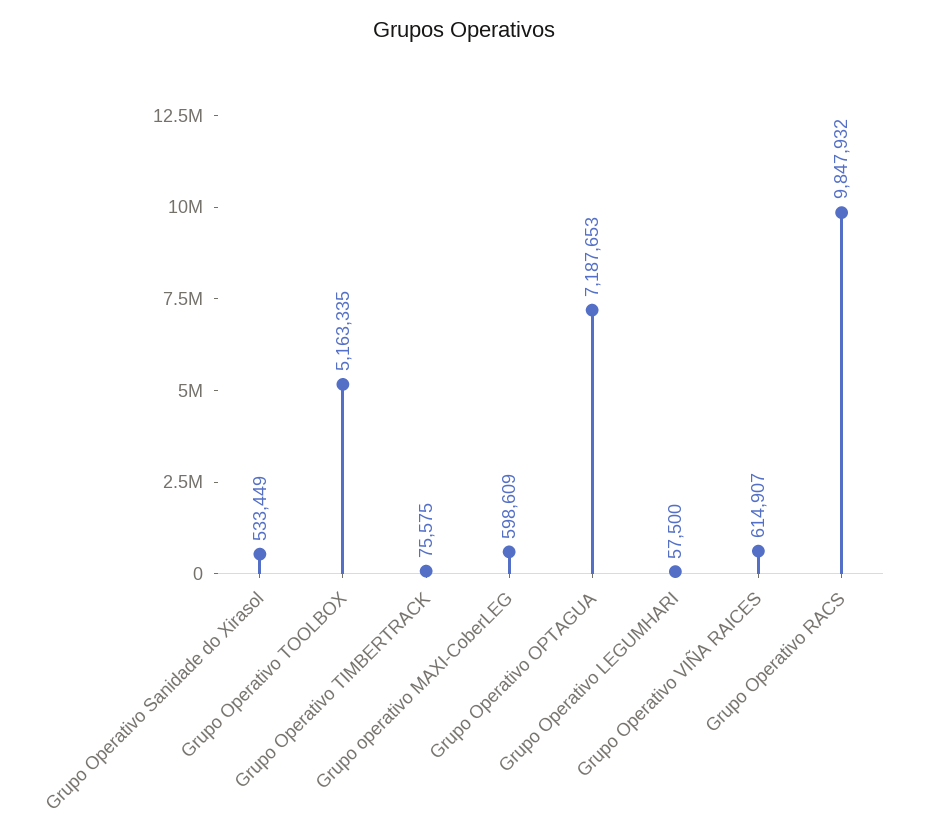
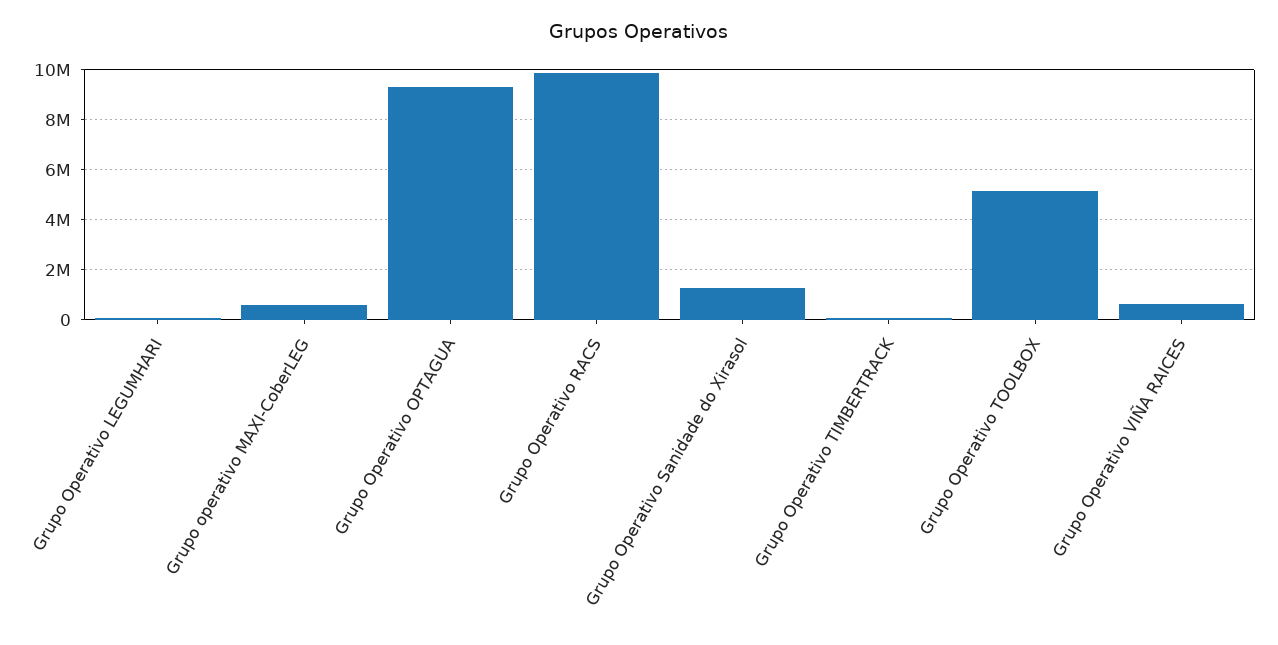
Grupo Operativo Sanidade do Xirasol: 533449 -> 1250000
Grupo Operativo OPTAGUA: 7187653 -> 9250000

